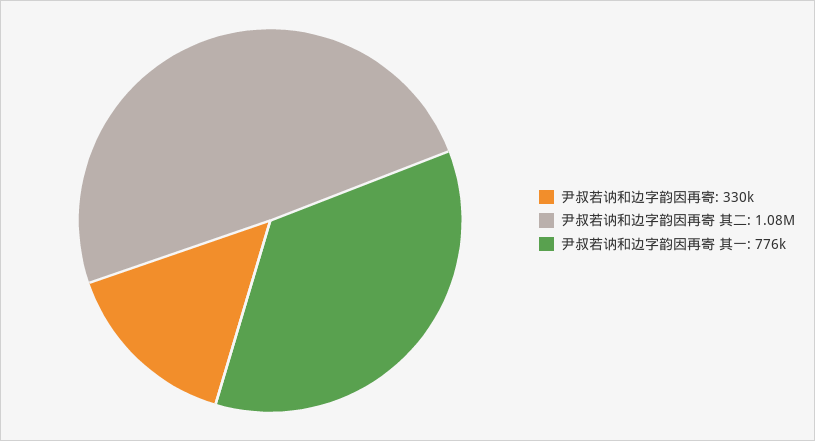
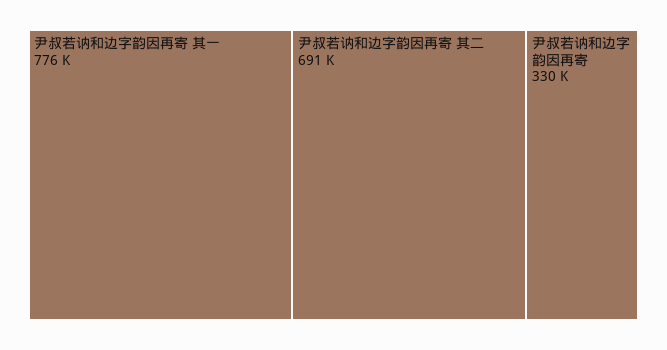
尹叔若讷和边字韵因再寄 其二: 1080000 -> 691000

